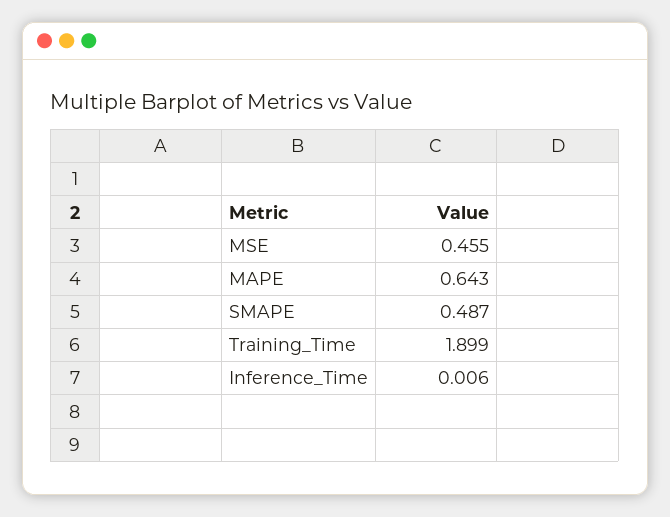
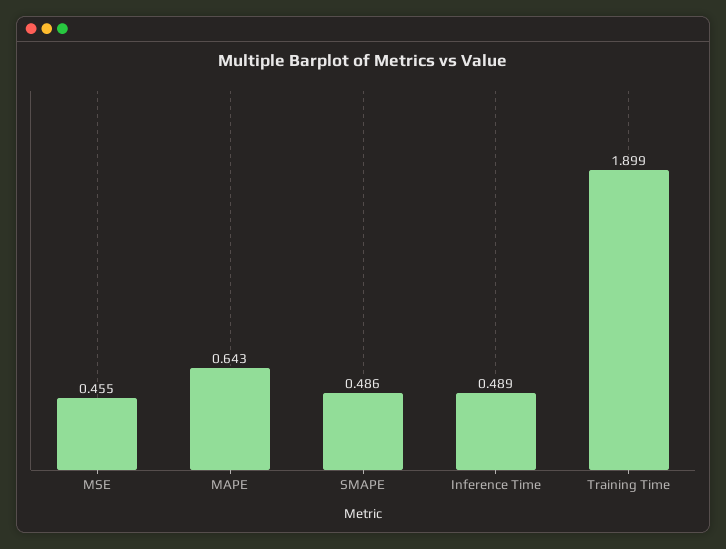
SMAPE: 0.487 -> 0.486
Inference_Time: 0.006 -> 0.489

